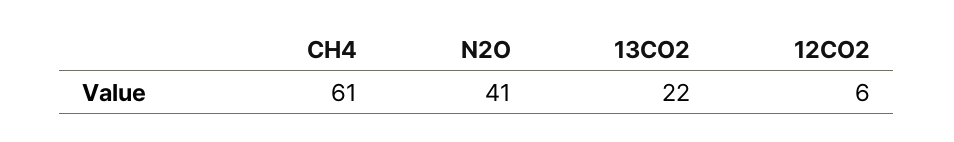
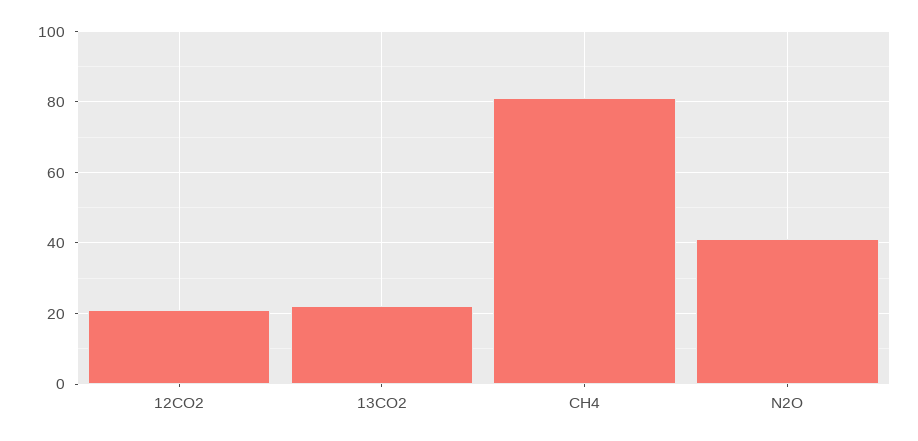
CH4: 61 -> 80
12CO2: 6 -> 20

